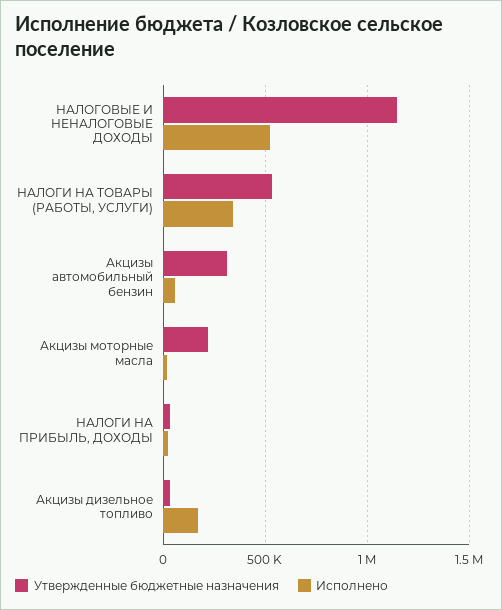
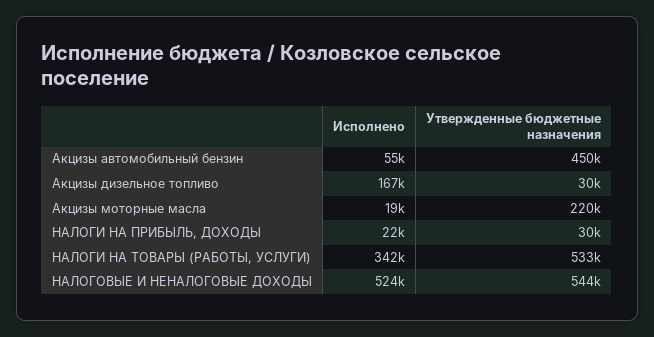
Утвержденные бюджетные назначения, НАЛОГОВЫЕ И НЕНАЛОГОВЫЕ ДОХОДЫ: 1150000 -> 544000
Утвержденные бюджетные назначения, Акцизы автомобильный бензин: 300000 -> 450000

